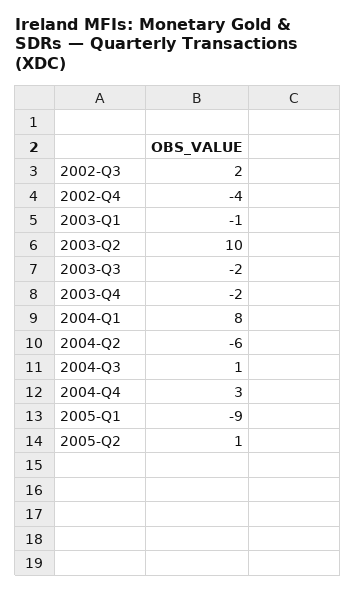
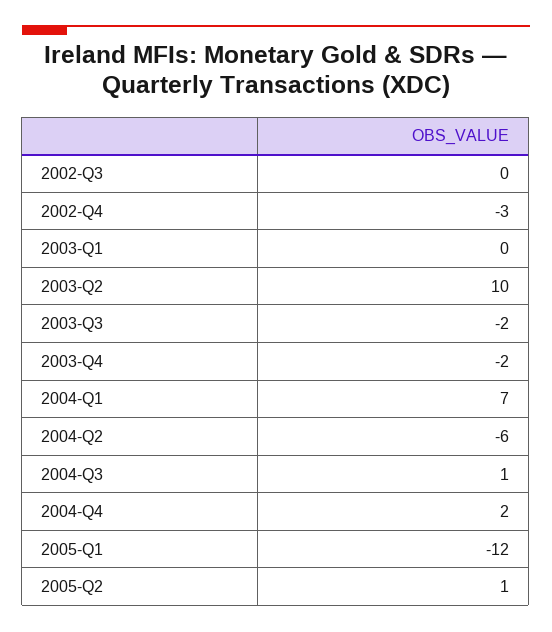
2002-Q3: 2 -> 0
2002-Q4: -4 -> -3
2003-Q1: -1 -> 0
2004-Q1: 8 -> 7
2004-Q4: 3 -> 2
2005-Q1: -9 -> -12

